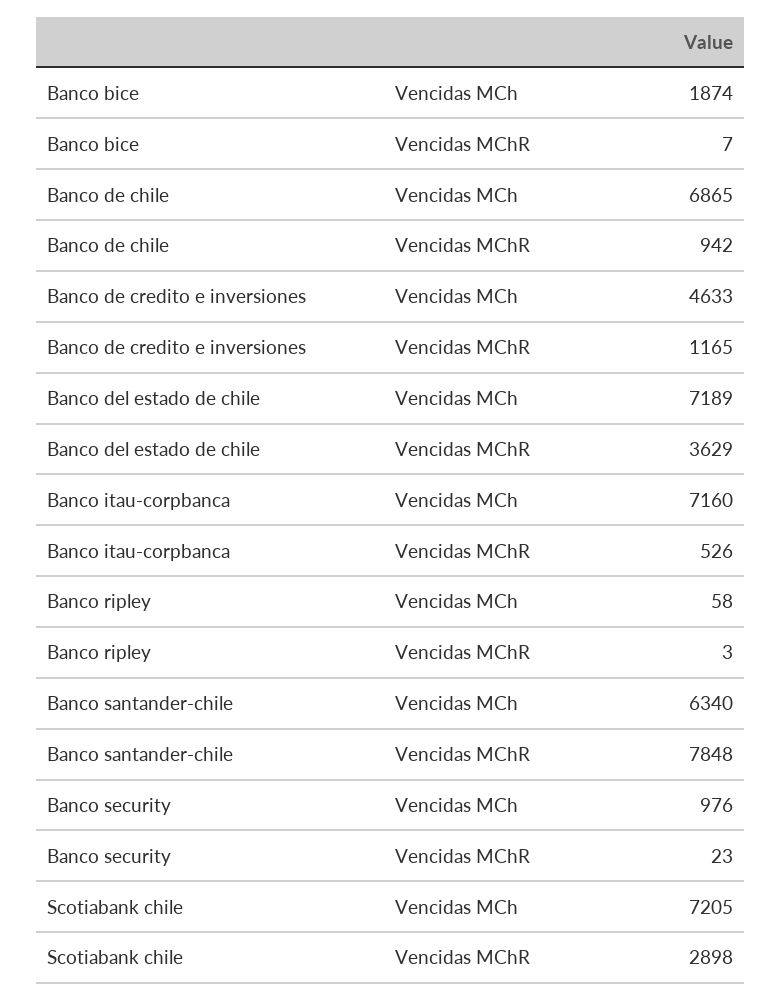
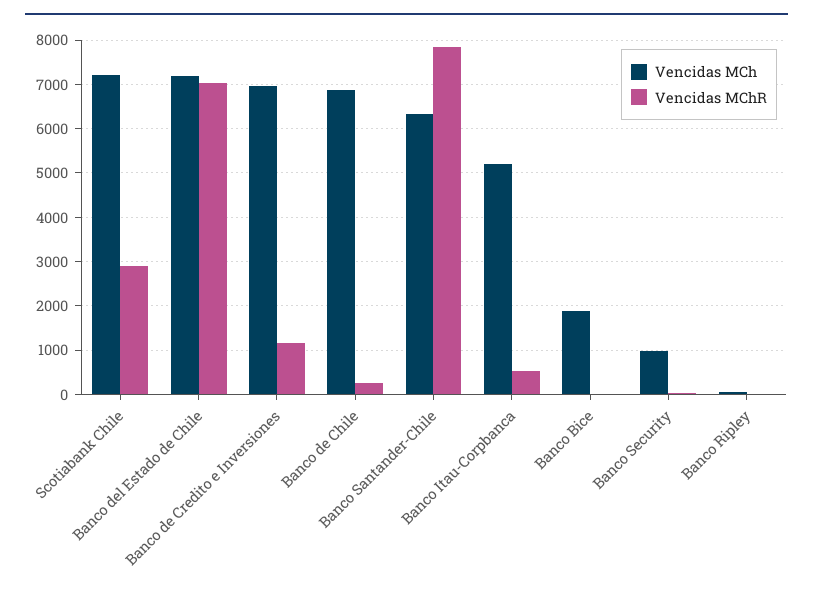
Vencidas MChR, Banco de chile: 942 -> 200
Vencidas MCh, Banco de credito e inversiones: 4633 -> 7000
Vencidas MChR, Banco del estado de chile: 3629 -> 7000
Vencidas MCh, Banco itau-corpbanca: 7160 -> 5200

